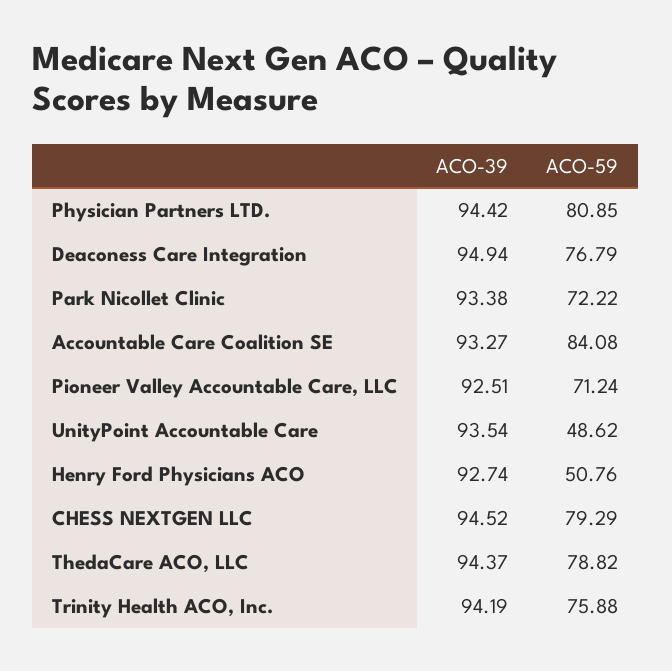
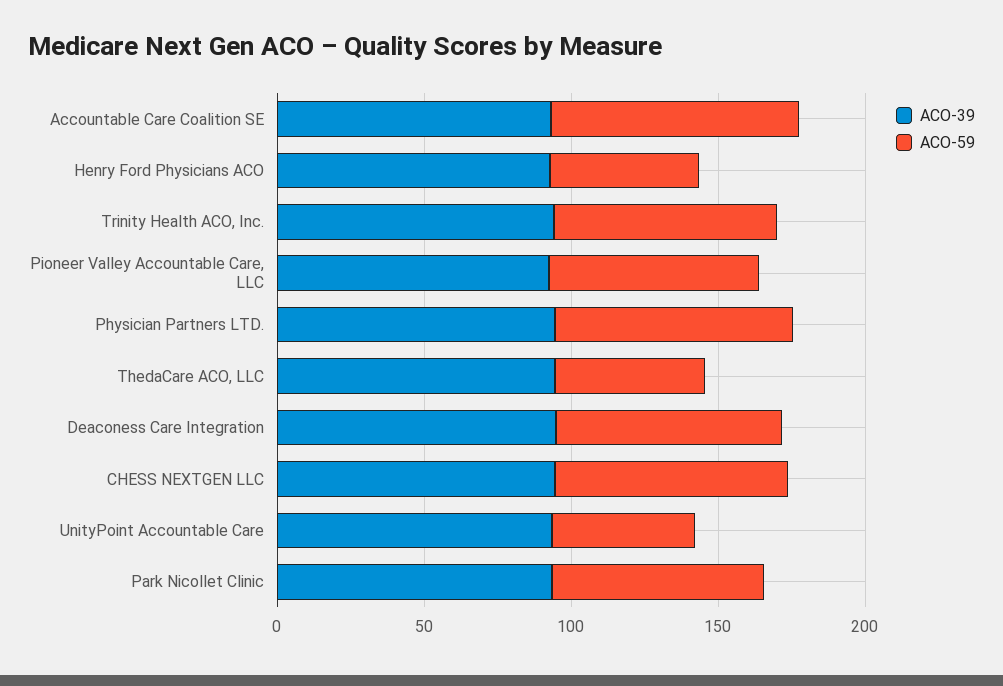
ACO-59, ThedaCare ACO, LLC: 78.82 -> 50

